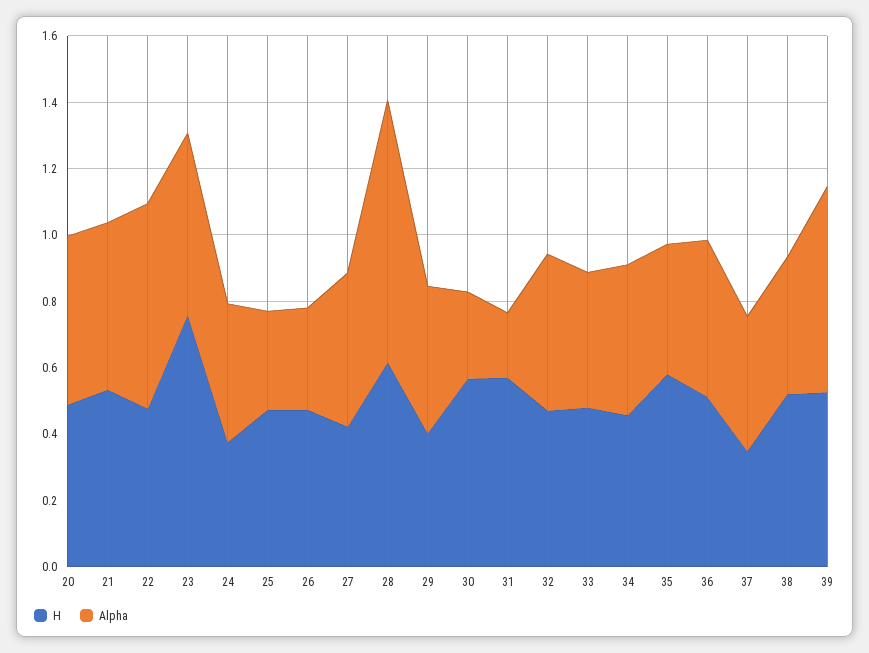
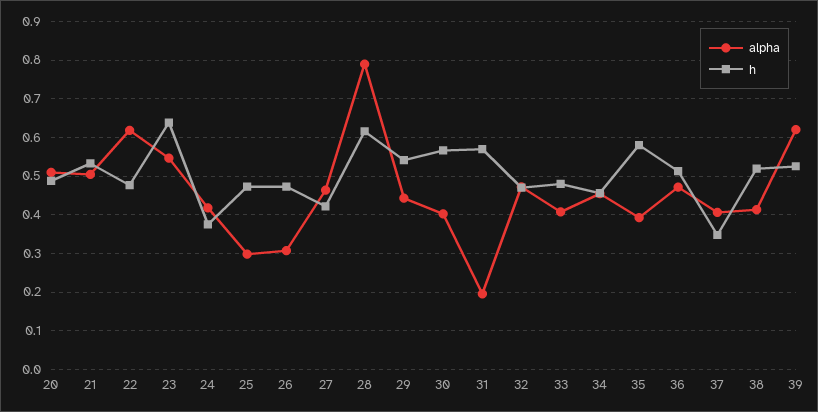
H, 23: 0.75 -> 0.64
H, 29: 0.4 -> 0.54
Alpha, 30: 0.25 -> 0.4

